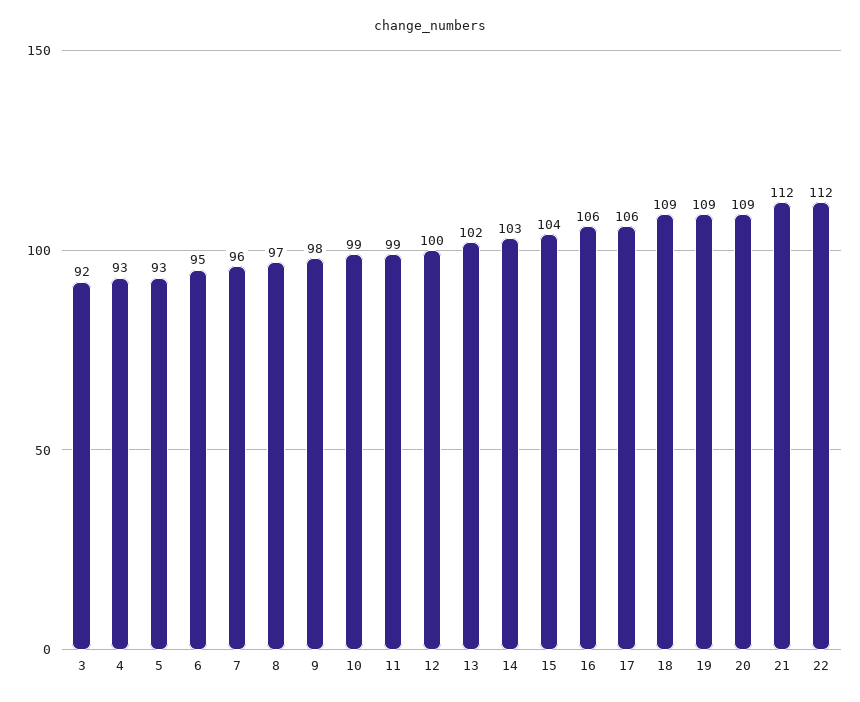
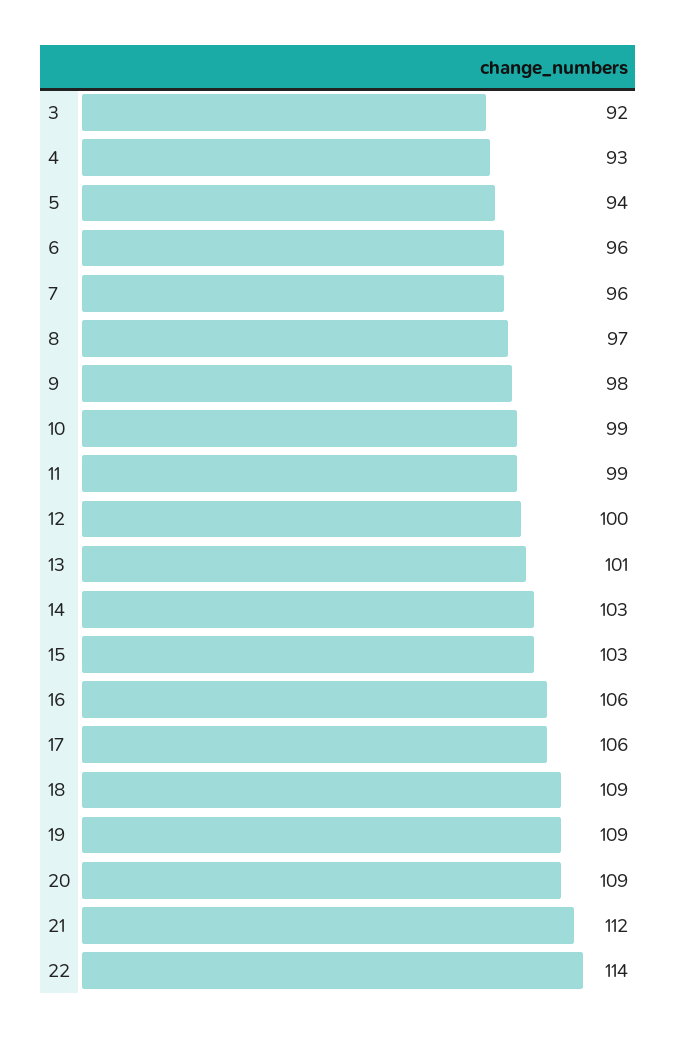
5: 93 -> 94
6: 95 -> 96
13: 102 -> 101
15: 104 -> 103
22: 112 -> 114

